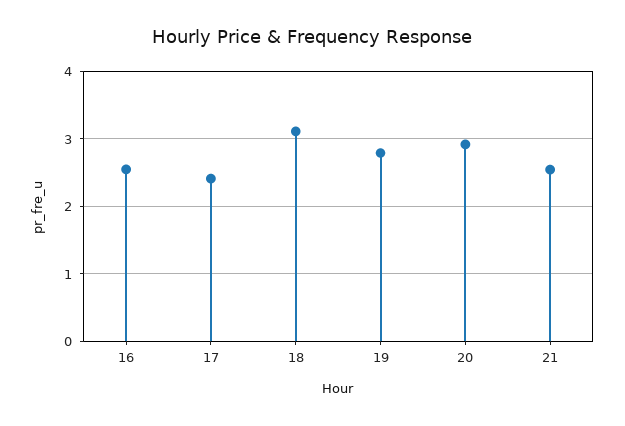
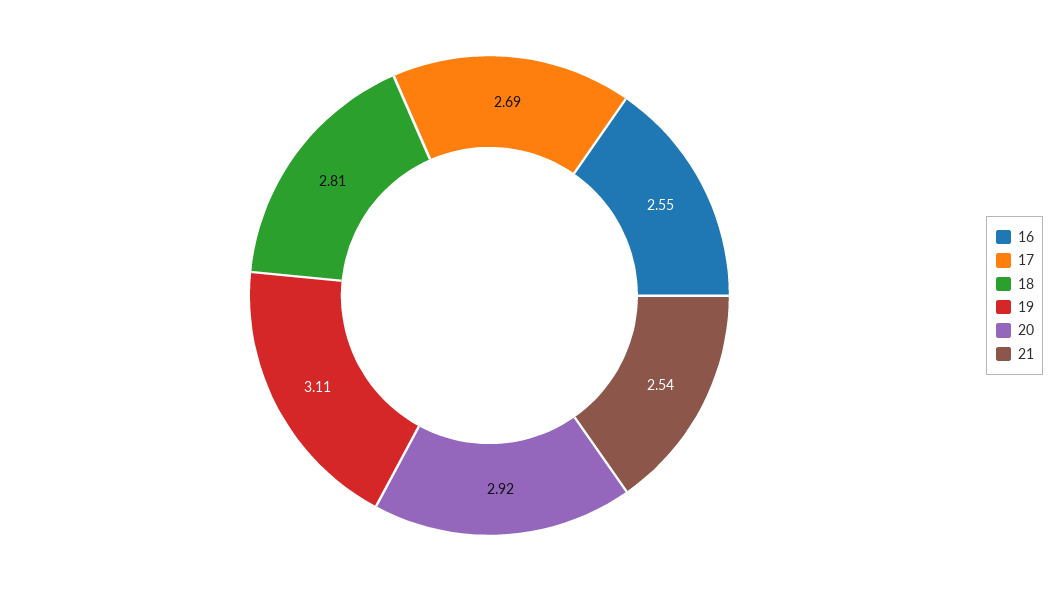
17: 2.4 -> 2.69
18: 3.1 -> 2.81
19: 2.8 -> 3.11

